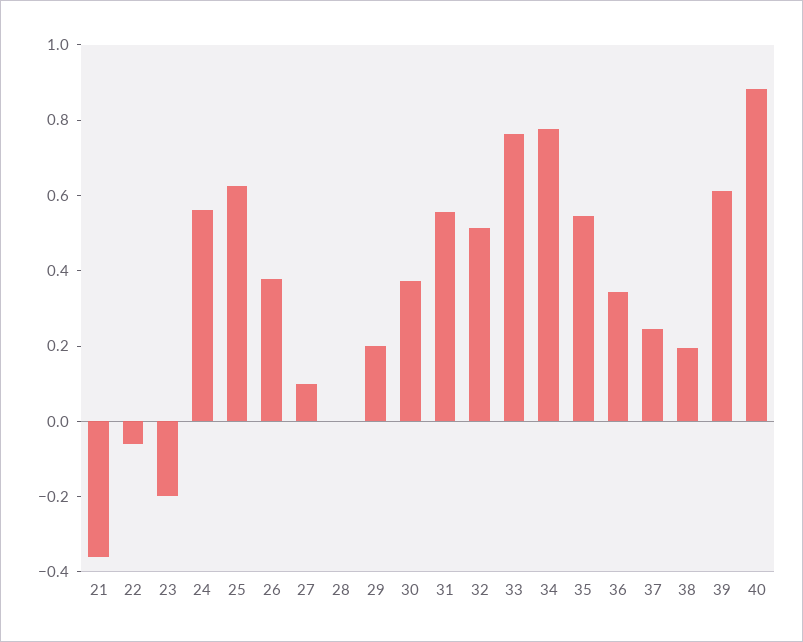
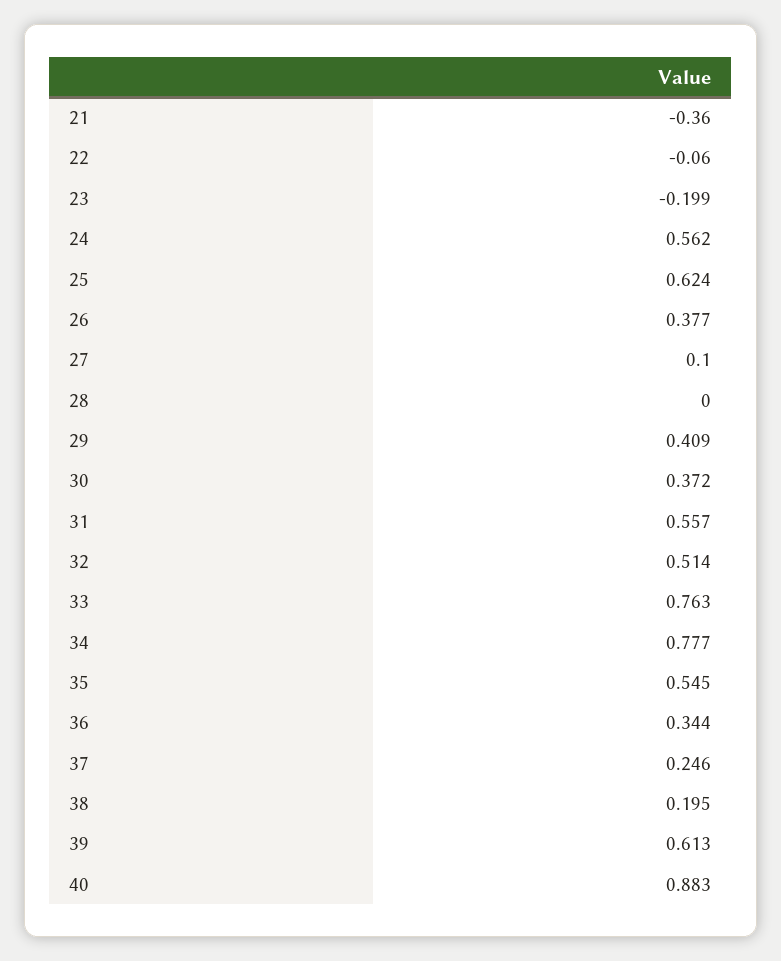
29: 0.2 -> 0.409

